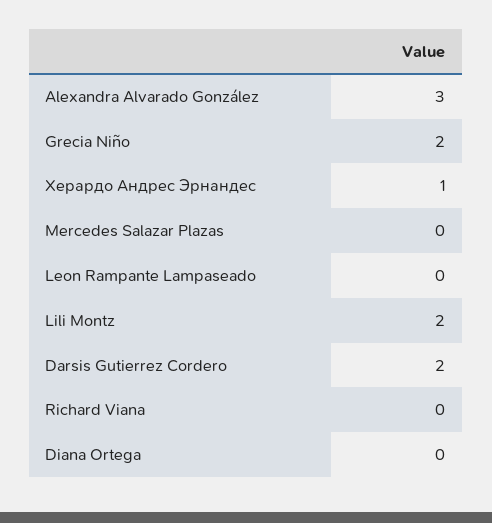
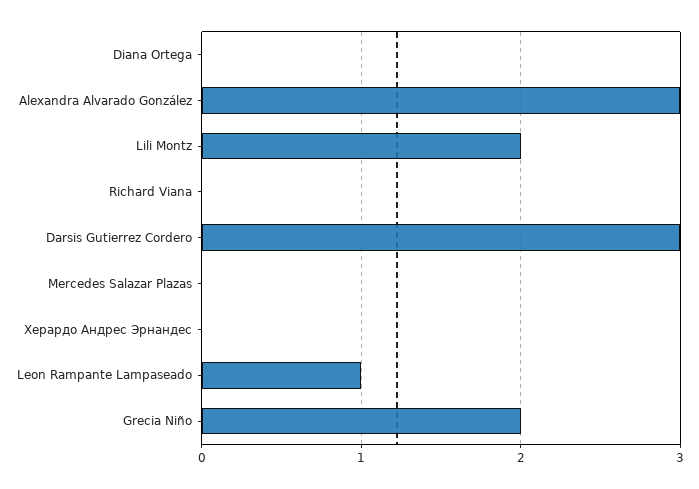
Херардо Андрес Эрнандес: 1 -> 0
Leon Rampante Lampaseado: 0 -> 1
Darsis Gutierrez Cordero: 2 -> 3

